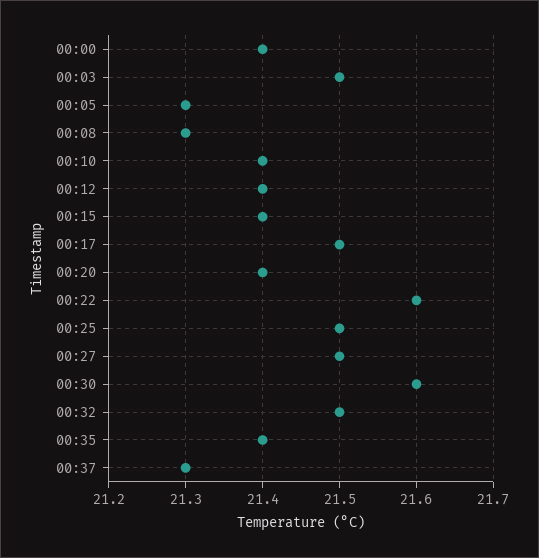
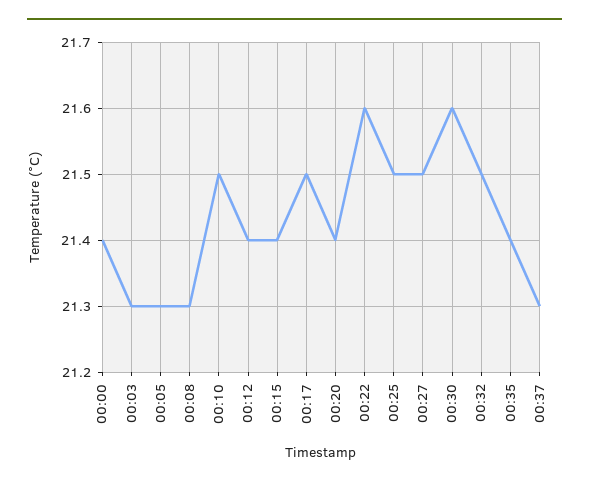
00:03: 21.5 -> 21.3
00:10: 21.4 -> 21.5

